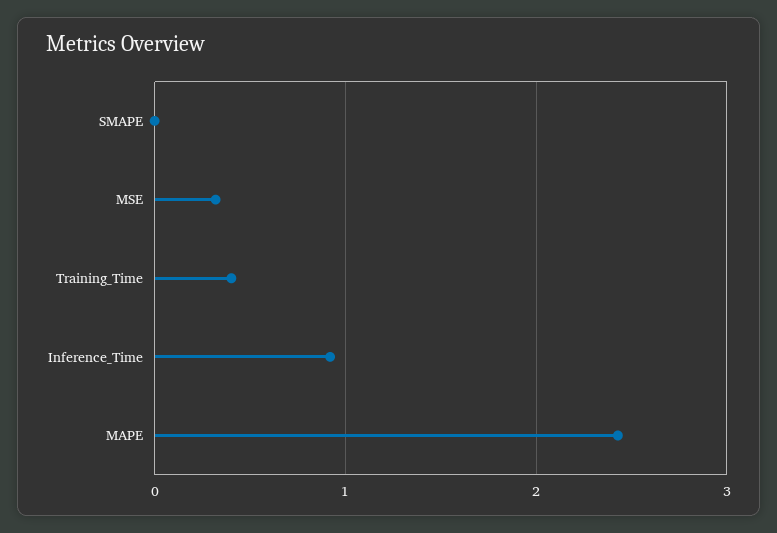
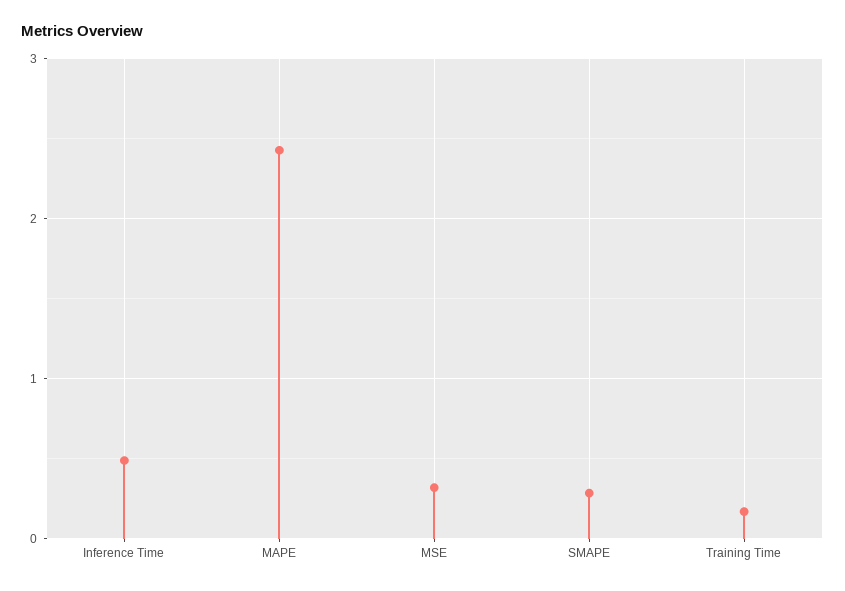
SMAPE: 0 -> 0.3
Training_Time: 0.4 -> 0.2
Inference_Time: 0.9 -> 0.5

